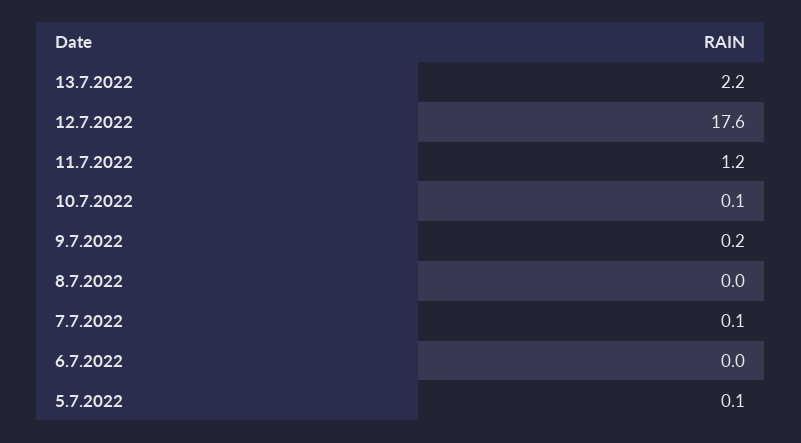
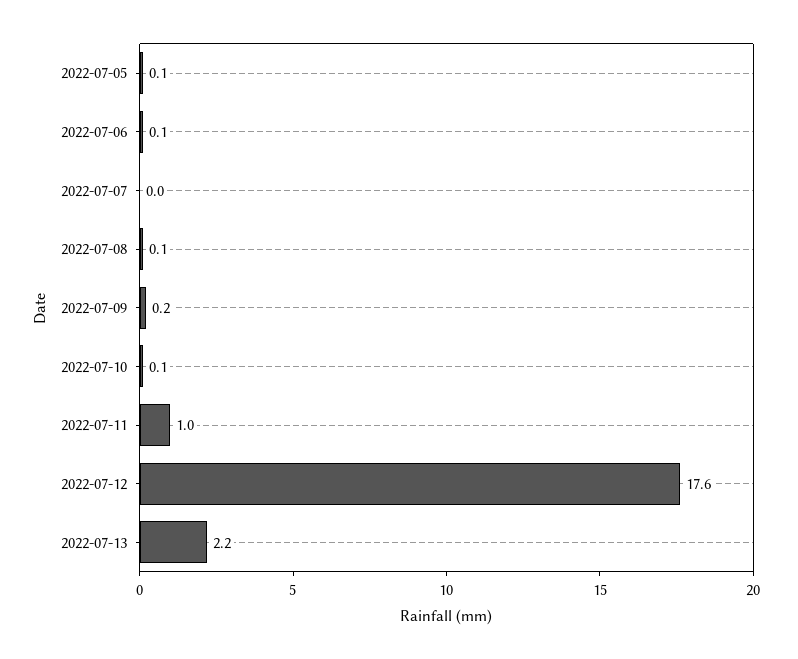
11.7.2022: 1.2 -> 1
8.7.2022: 0 -> 0.1
7.7.2022: 0.1 -> 0
6.7.2022: 0 -> 0.1

